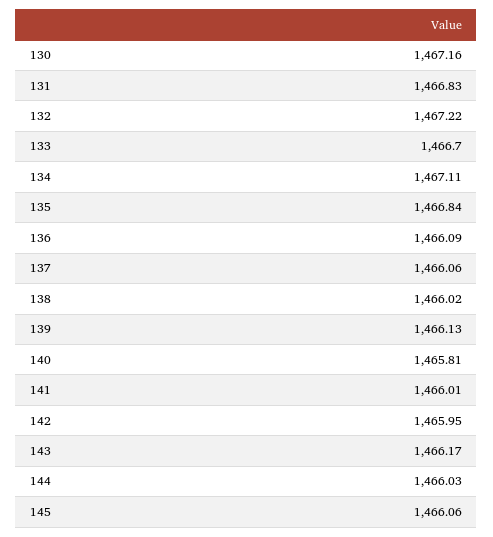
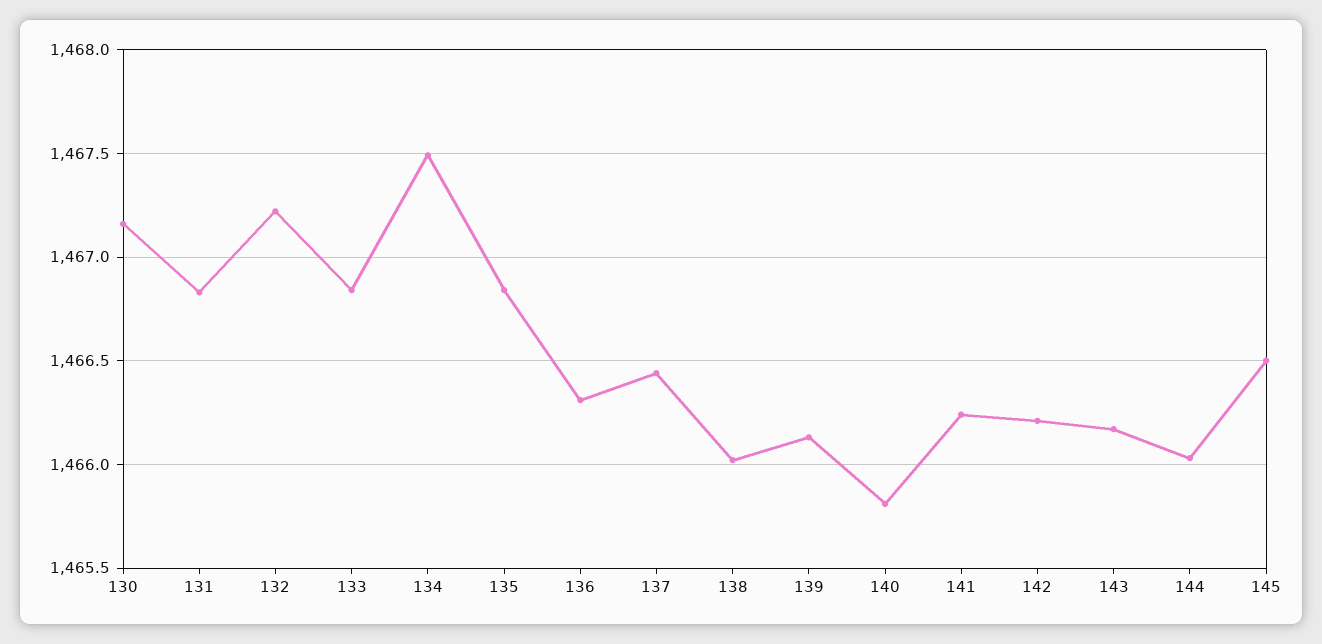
133: 1466.7 -> 1466.85
134: 1467.11 -> 1467.5
136: 1466.09 -> 1466.3
137: 1466.06 -> 1466.45
141: 1466.01 -> 1466.25
142: 1465.95 -> 1466.2
145: 1466.06 -> 1466.5

